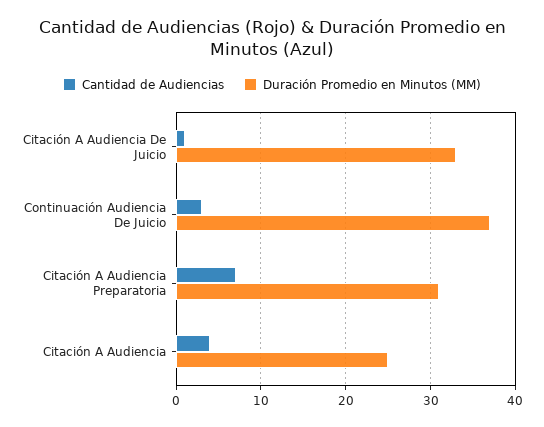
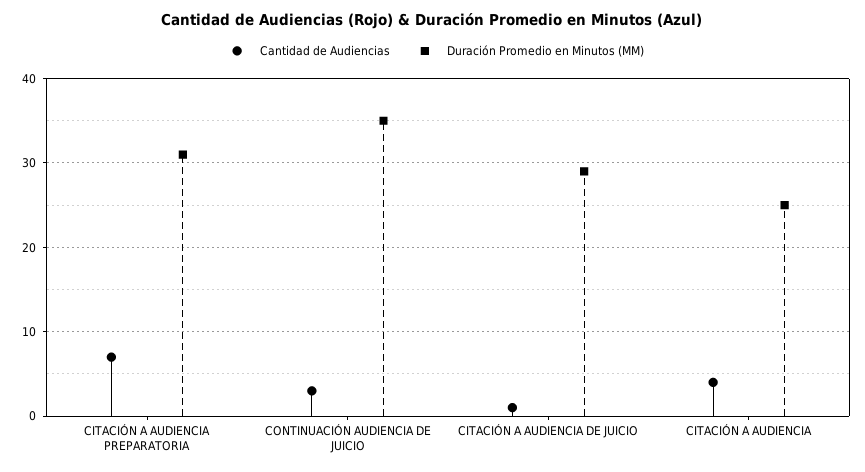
Duración Promedio en Minutos (MM), Citación A Audiencia De Juicio: 33 -> 29
Duración Promedio en Minutos (MM), Continuación Audiencia De Juicio: 37 -> 35

